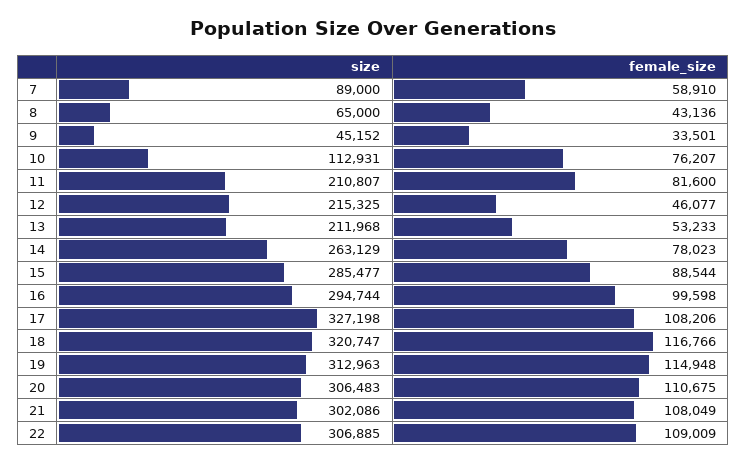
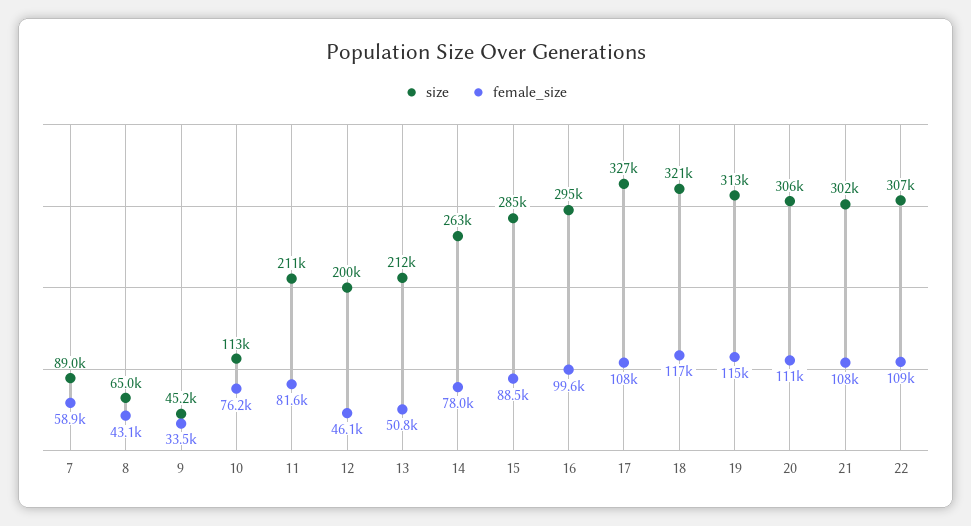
size, 12: 215325 -> 200000
female_size, 13: 53233 -> 50800

